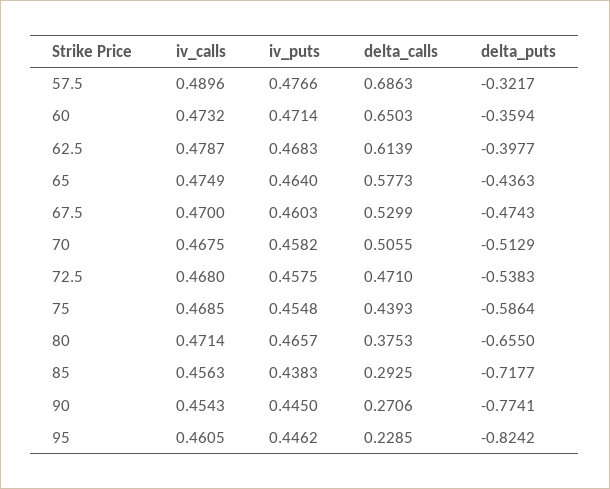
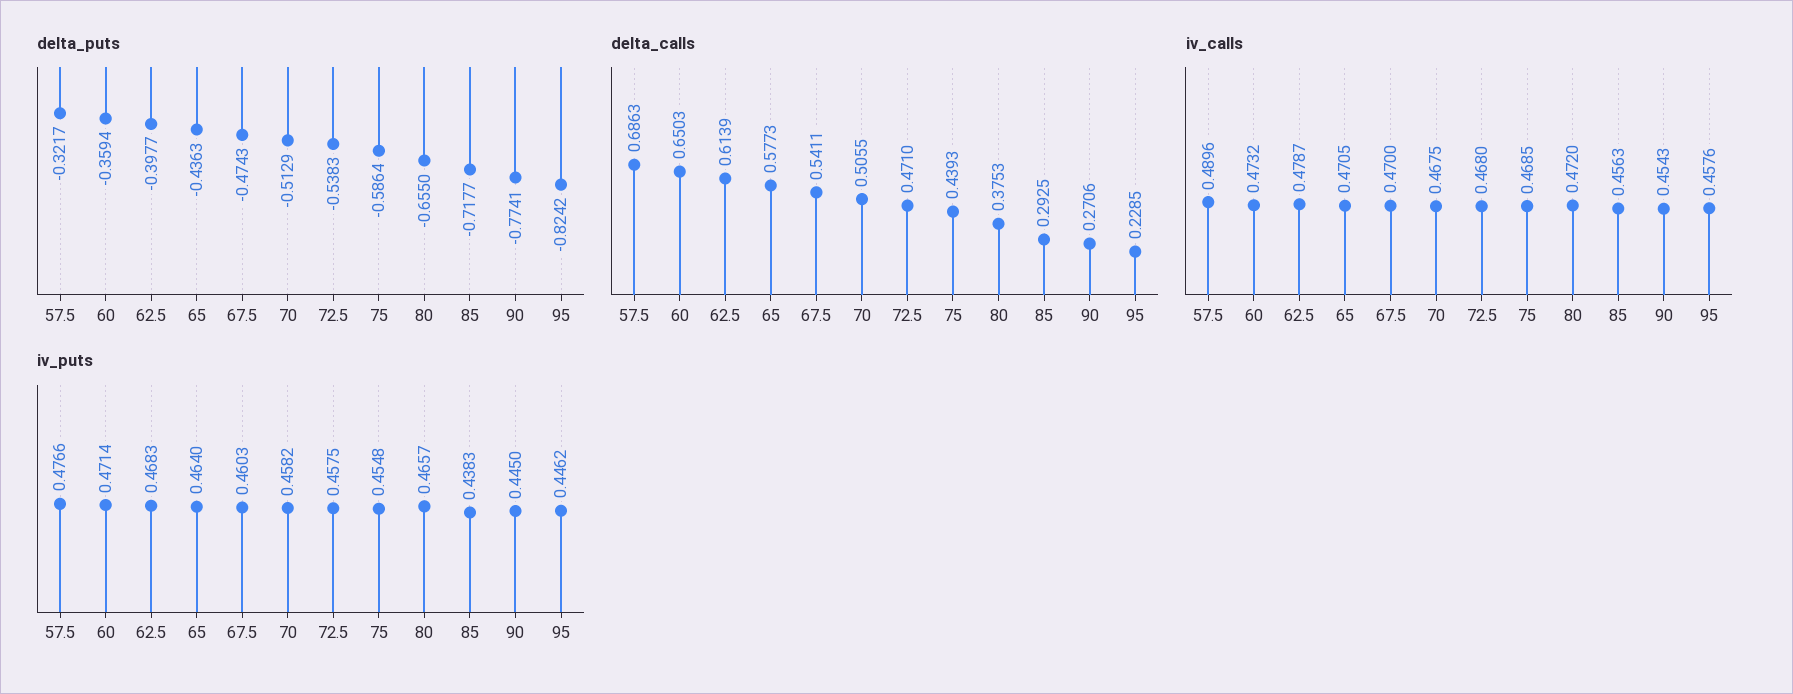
iv_calls, 65: 0.4749 -> 0.4705
delta_calls, 67.5: 0.5299 -> 0.5411
iv_calls, 80: 0.4714 -> 0.472
iv_calls, 95: 0.4605 -> 0.4576

